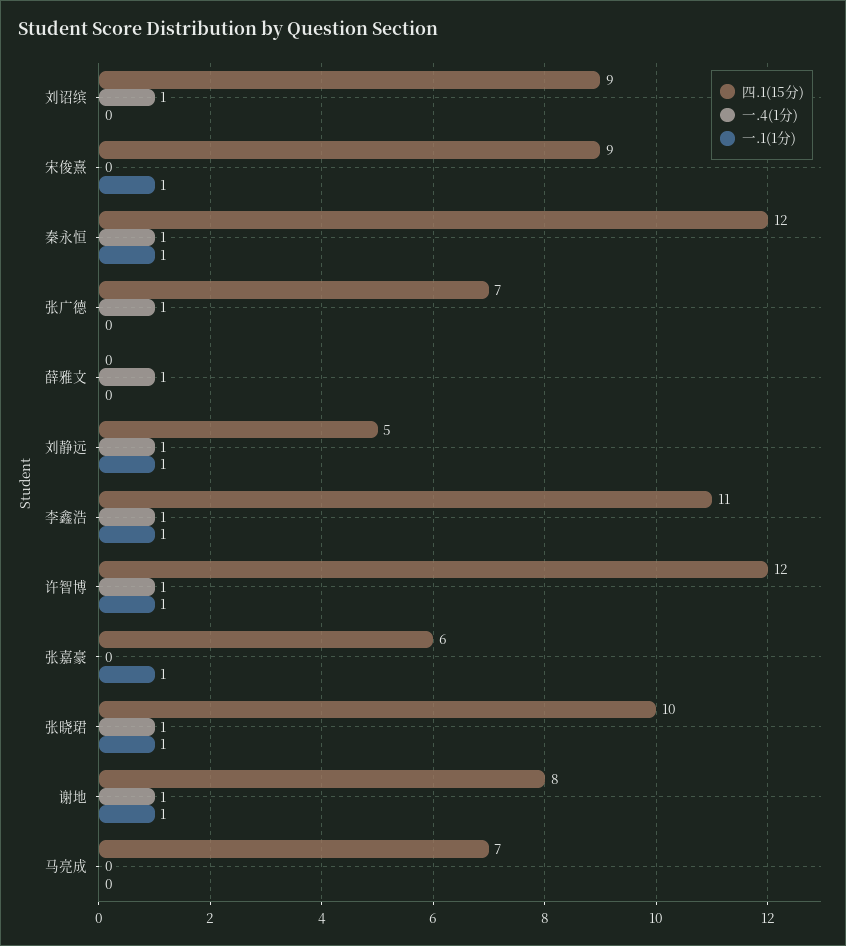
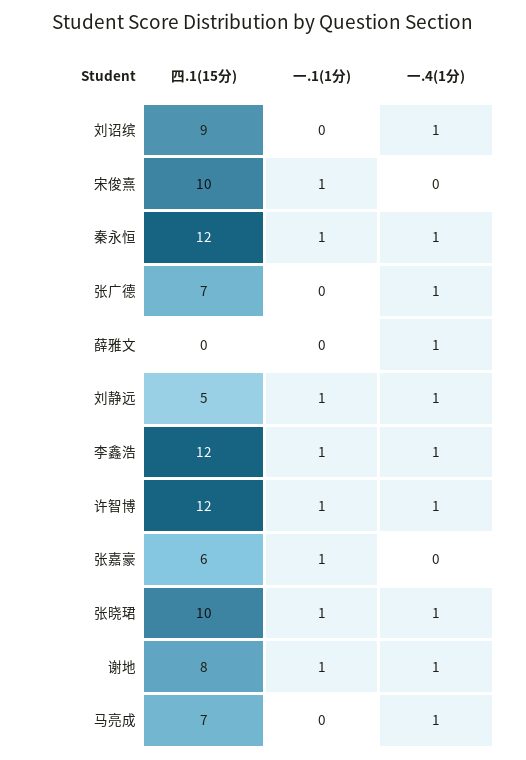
四.1(15分), 宋俊熹: 9 -> 10
四.1(15分), 李鑫浩: 11 -> 12
一.4(1分), 马亮成: 0 -> 1

